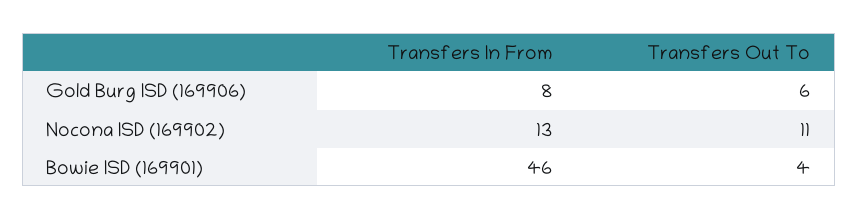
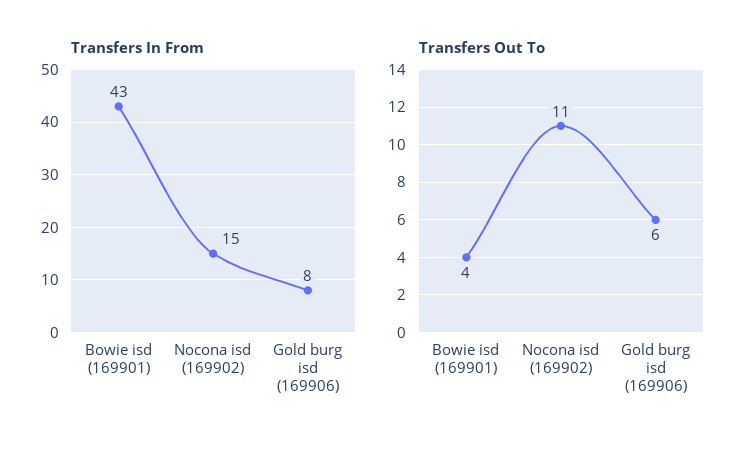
Transfers In From, Nocona ISD (169902): 13 -> 15
Transfers In From, Bowie ISD (169901): 46 -> 43

